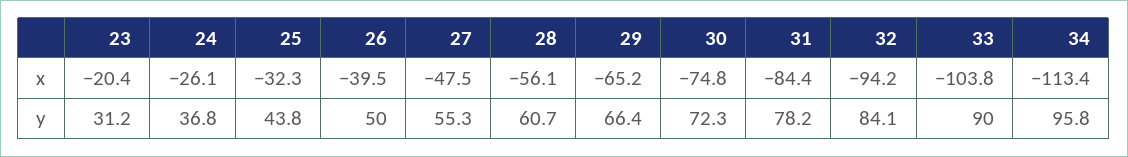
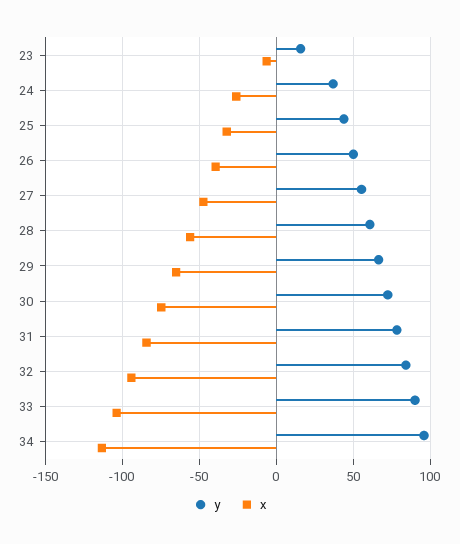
x, 23: -20.4 -> -5
y, 23: 31.2 -> 15

